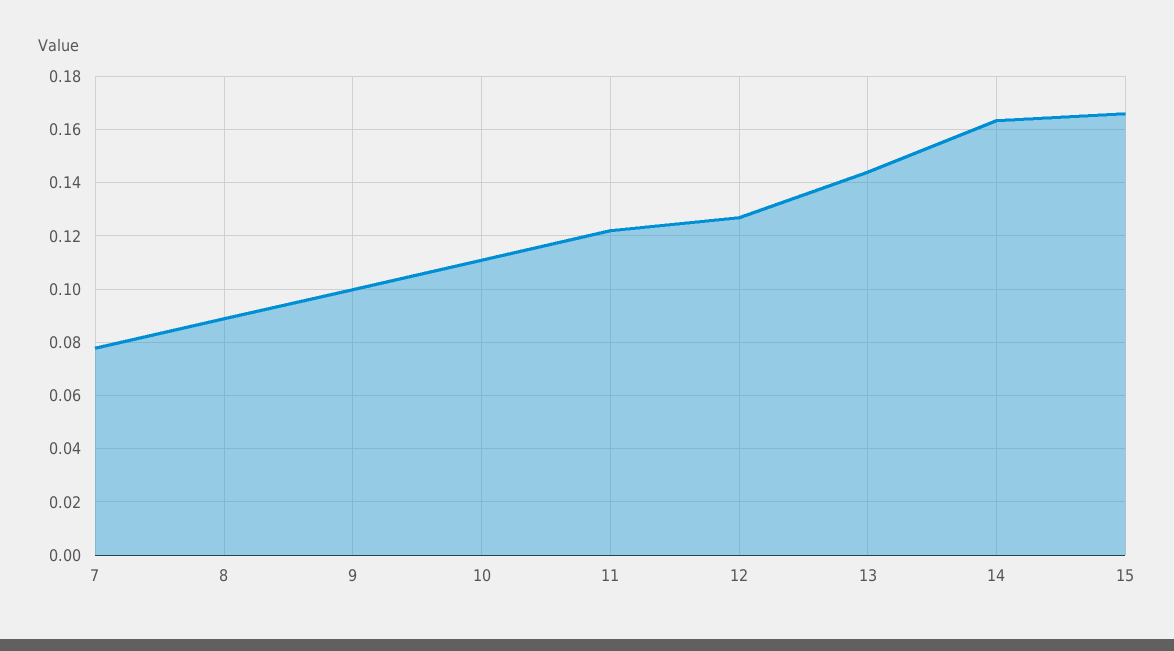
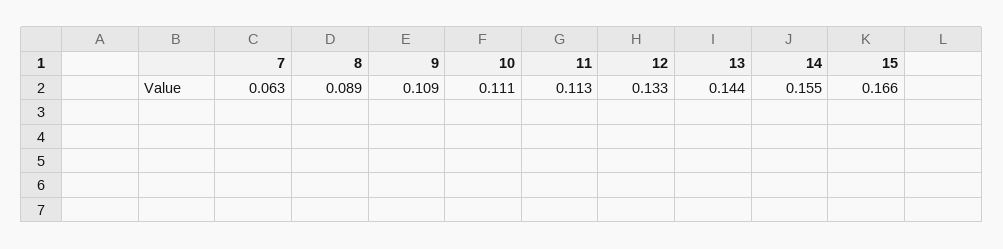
7: 0.0775 -> 0.063
9: 0.1 -> 0.109
11: 0.1225 -> 0.113
12: 0.1275 -> 0.133
14: 0.1625 -> 0.155

